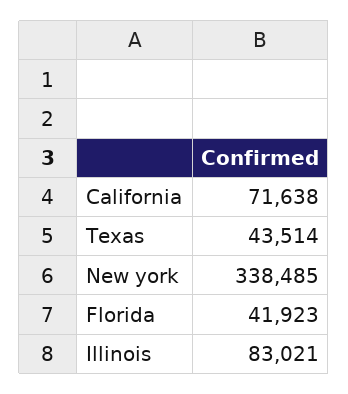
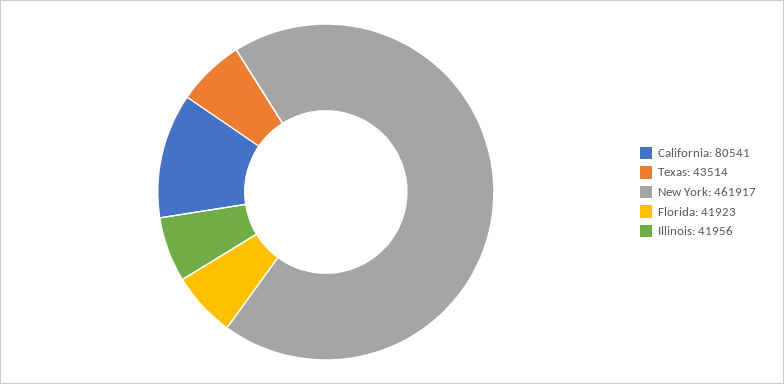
California: 71638 -> 80541
New york: 338485 -> 461917
Illinois: 83021 -> 41956

